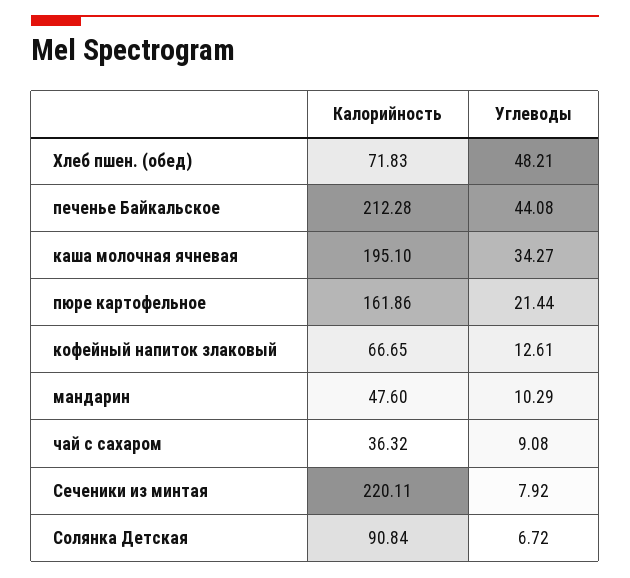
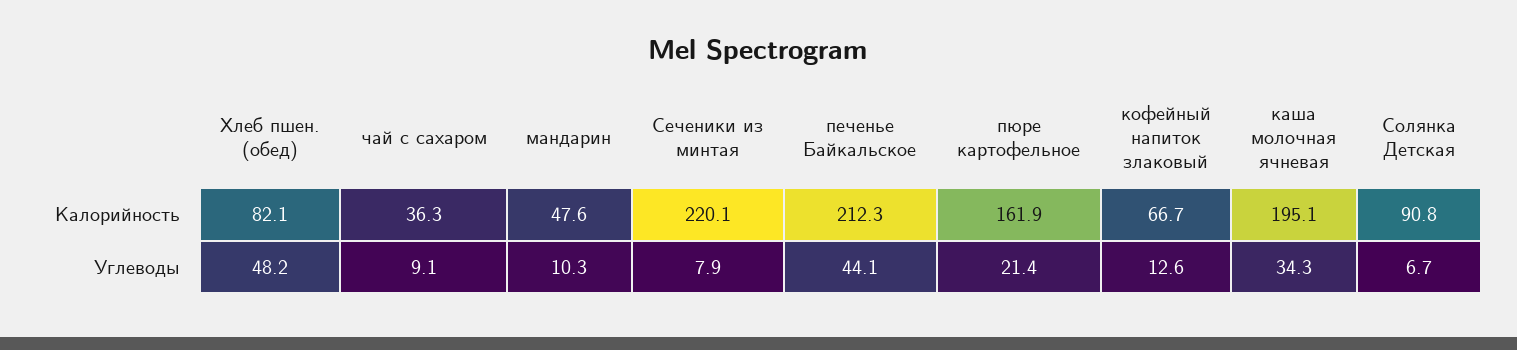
Калорийность, Хлеб пшен. (обед): 71.83 -> 82.1

